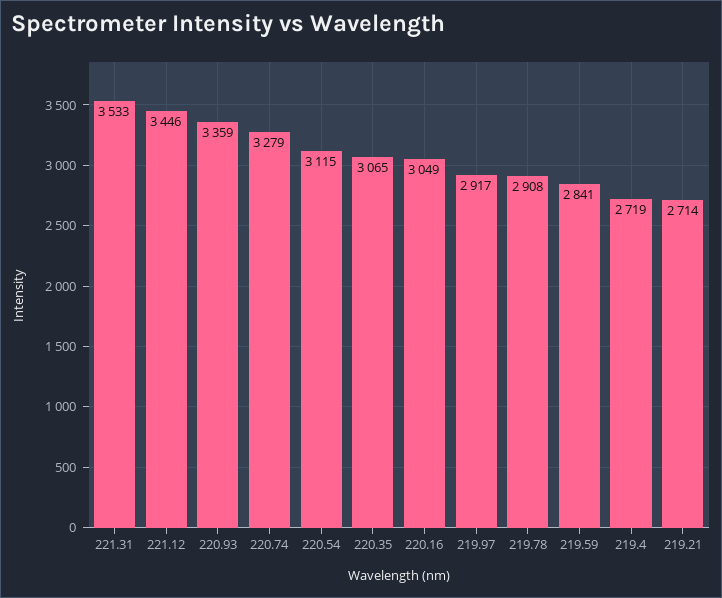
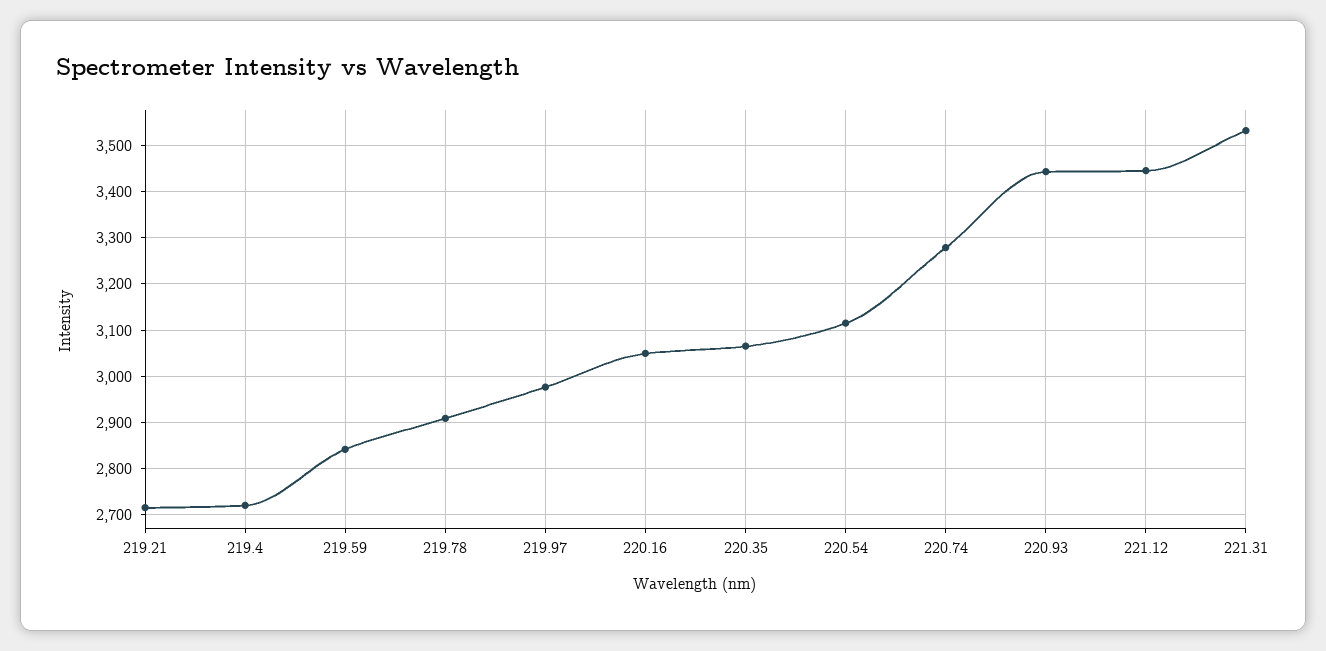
220.93: 3359 -> 3440
219.97: 2917 -> 2980

